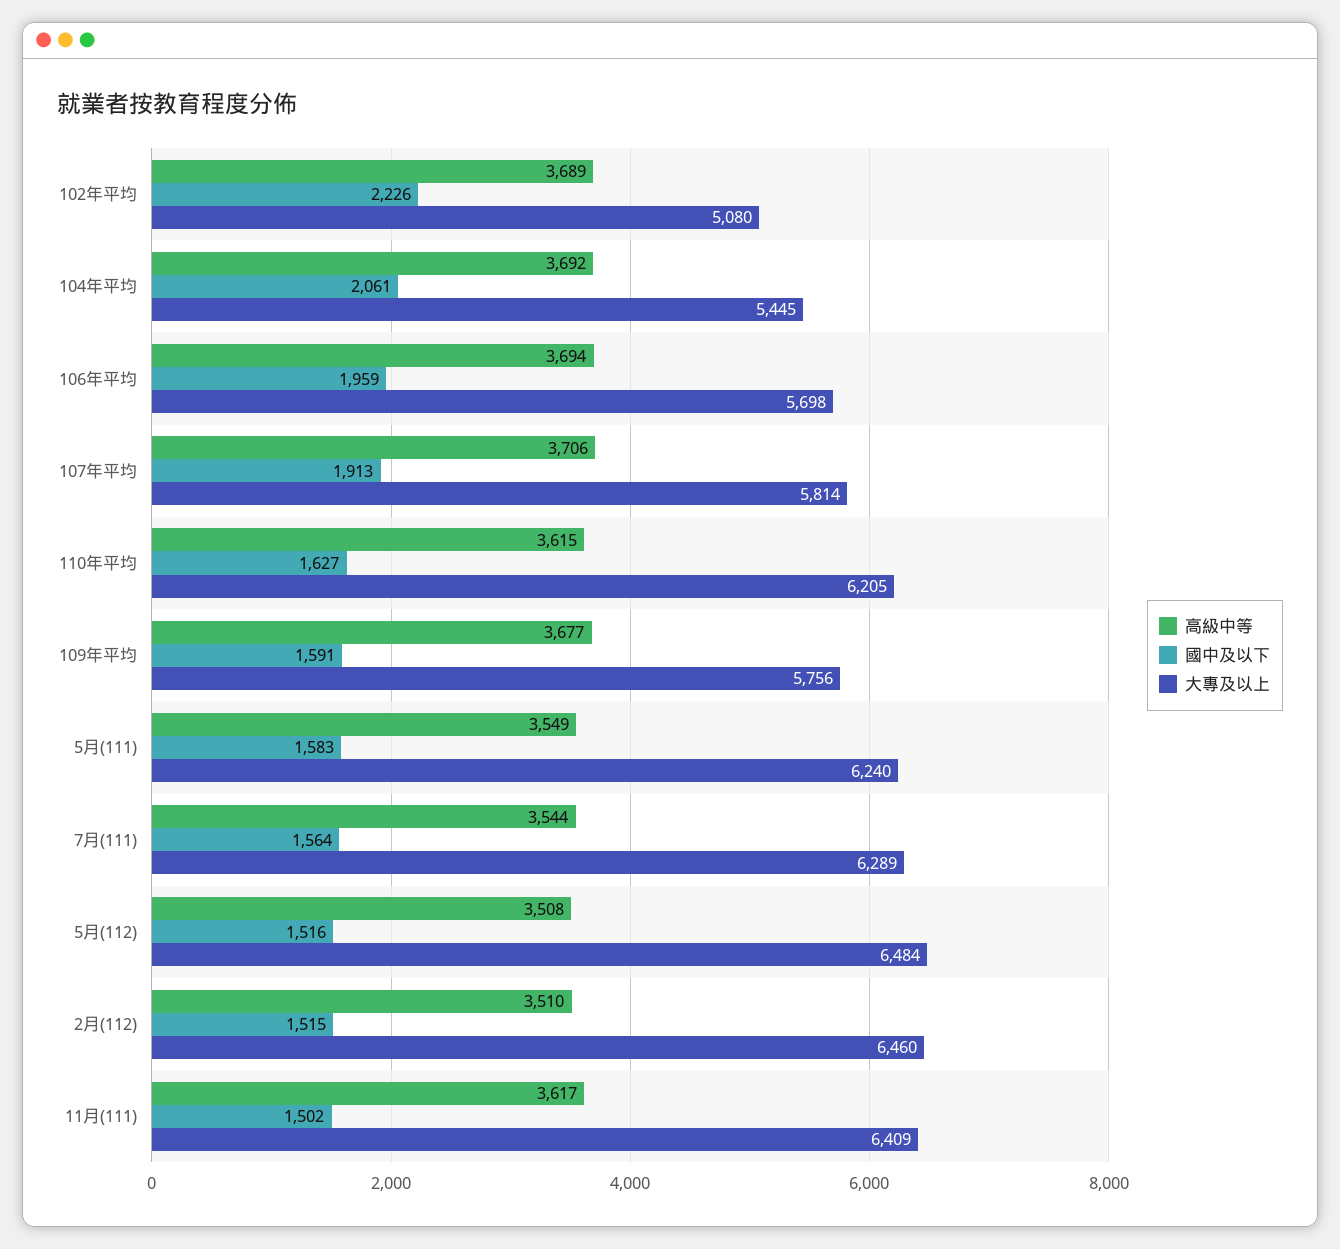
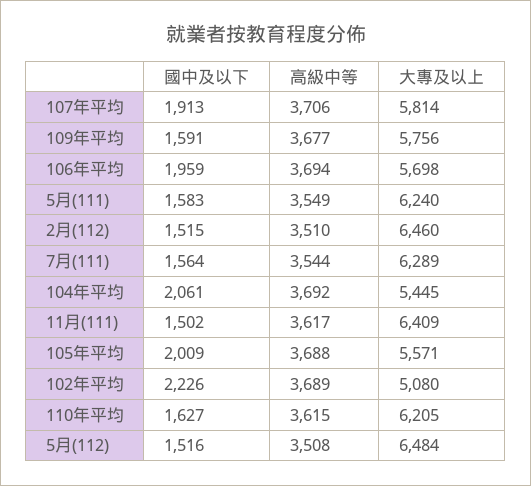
國中及以下, 105年平均: none -> 2009
高級中等, 105年平均: none -> 3688
大專及以上, 105年平均: none -> 5571

